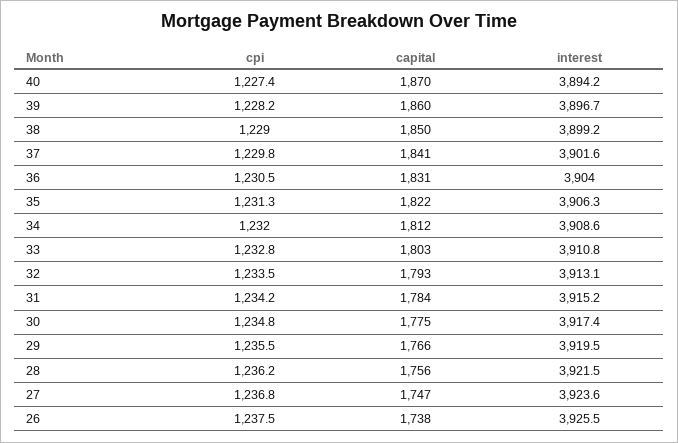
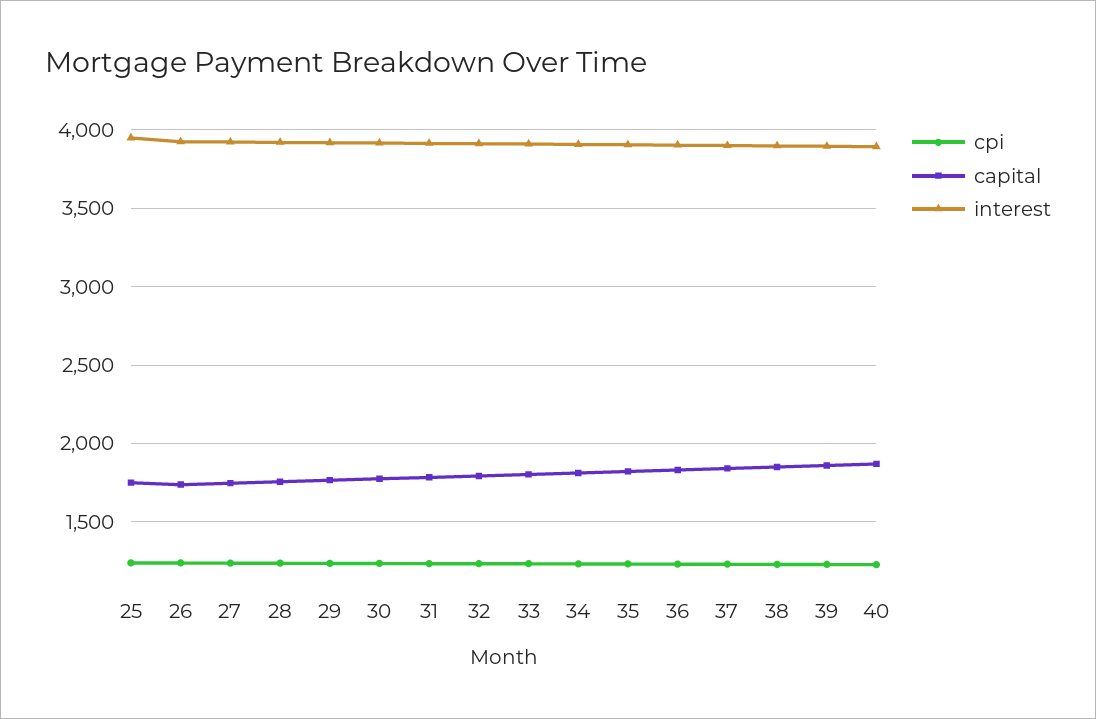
cpi, 25: none -> 1250
capital, 25: none -> 1750
interest, 25: none -> 3950

